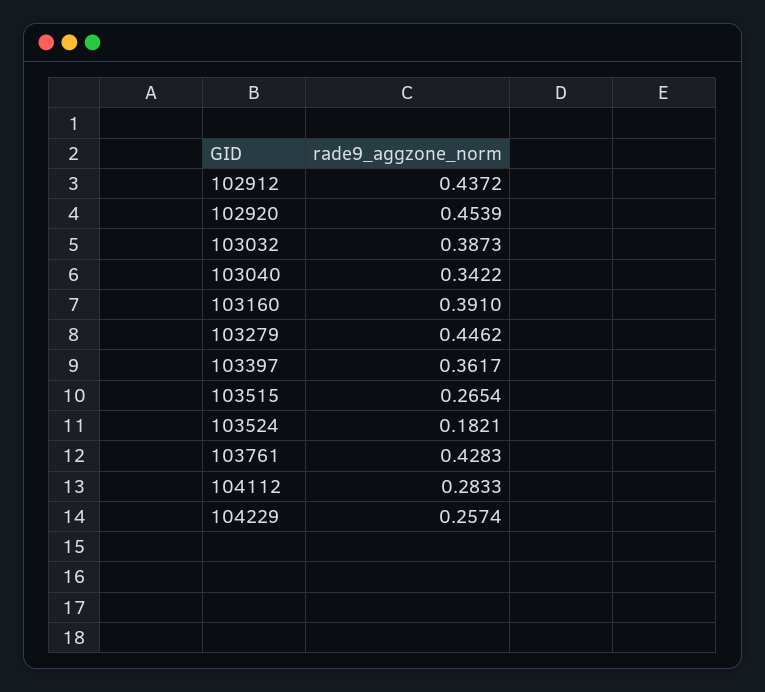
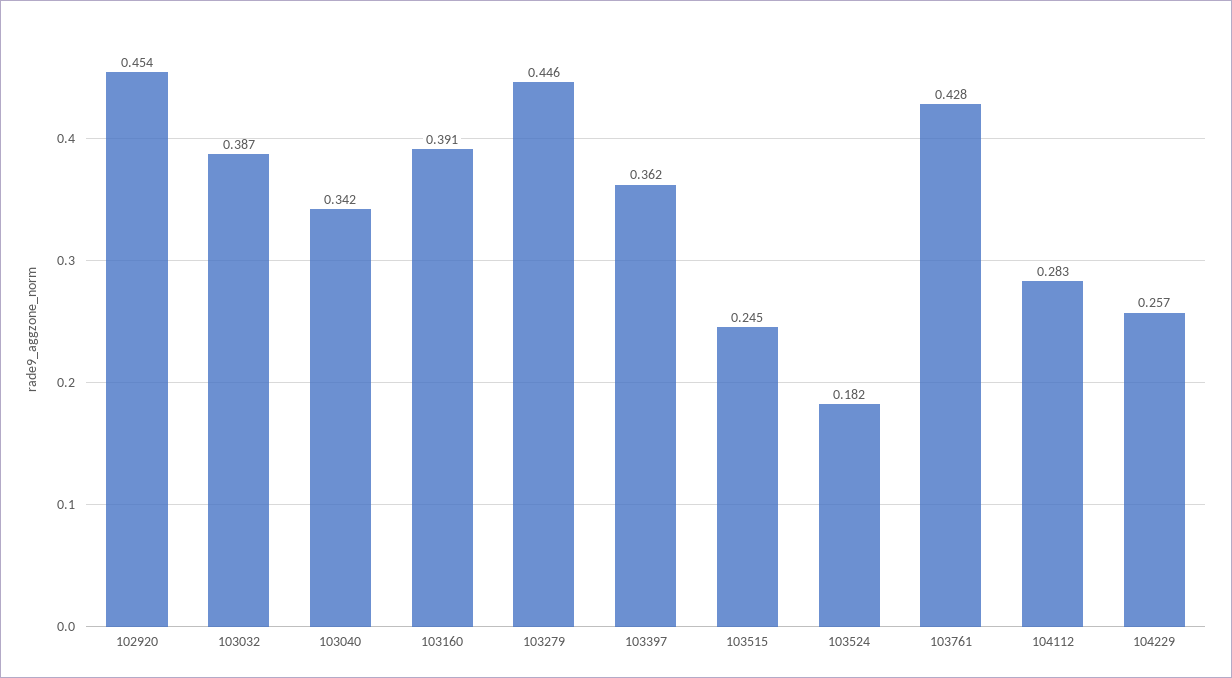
102912: 0.4372 -> none
103515: 0.2654 -> 0.245

